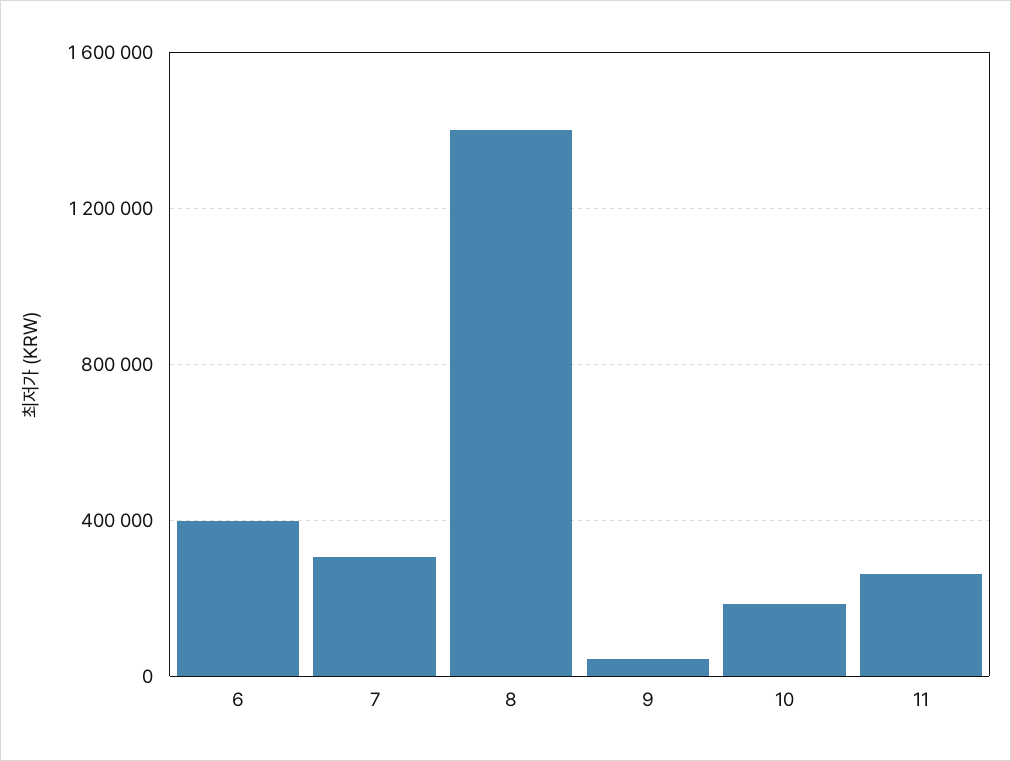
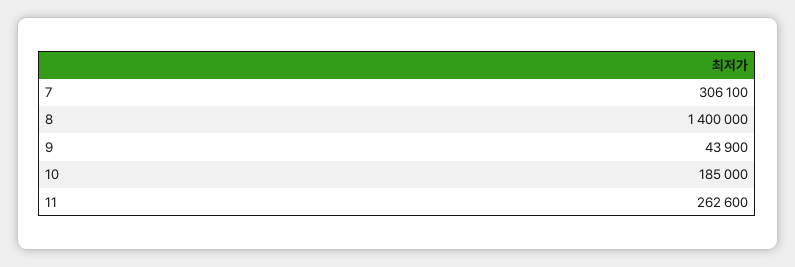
6: 400000 -> none

